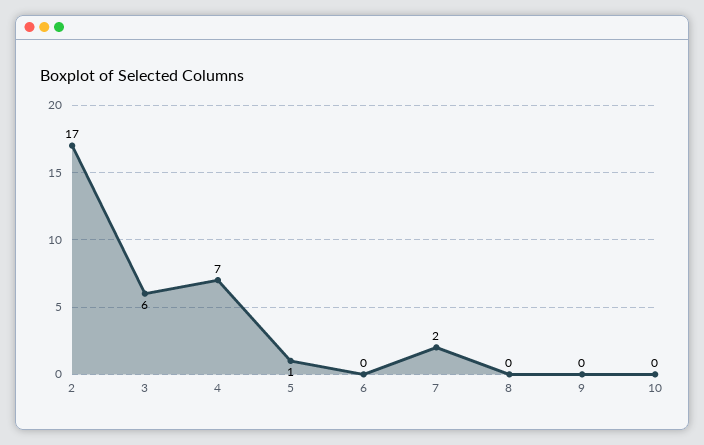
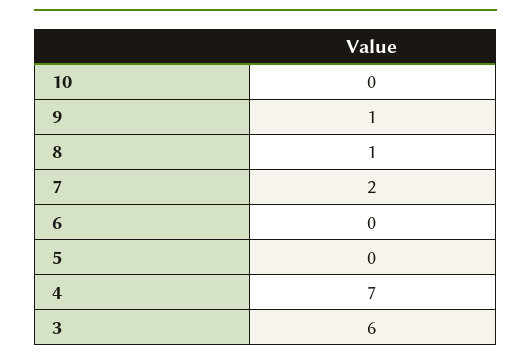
2: 17 -> none
5: 1 -> 0
8: 0 -> 1
9: 0 -> 1

